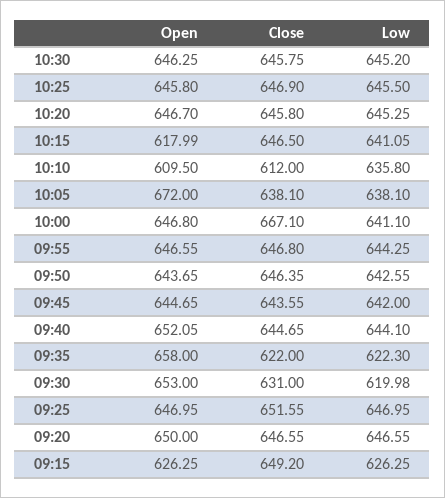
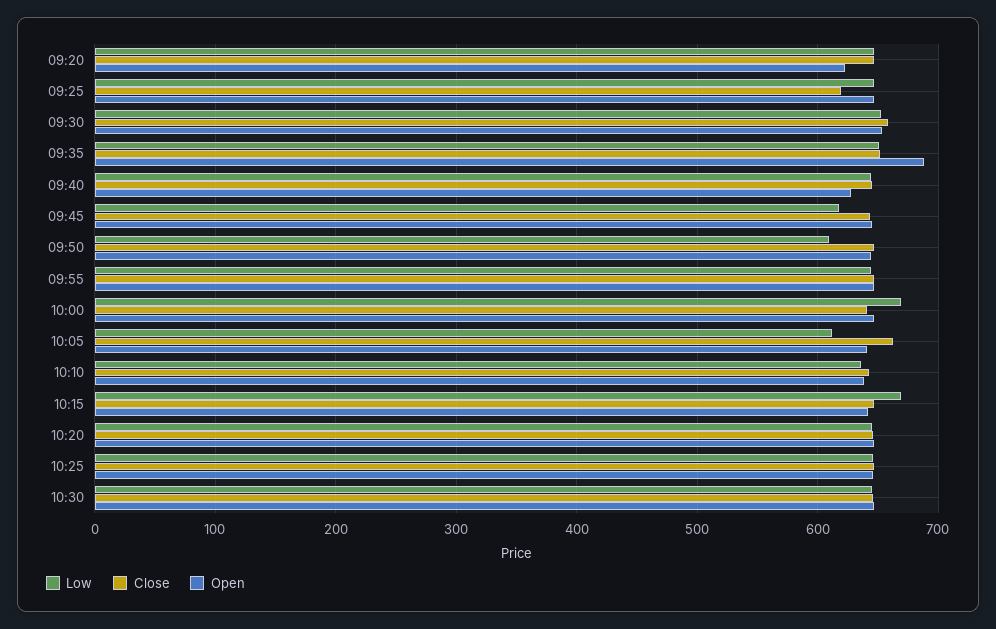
Open, 10:15: 617.99 -> 640
Low, 10:15: 641.05 -> 670
Open, 10:10: 609.5 -> 640
Close, 10:10: 612 -> 640
Open, 10:05: 672 -> 640
Close, 10:05: 638.1 -> 660
Low, 10:05: 638.1 -> 610
Close, 10:00: 667.1 -> 640
Low, 10:00: 641.1 -> 670
Low, 09:50: 642.55 -> 610
Low, 09:45: 642 -> 620
Open, 09:40: 652.05 -> 630
Open, 09:35: 658 -> 690
Close, 09:35: 622 -> 650
Low, 09:35: 622.3 -> 650
Close, 09:30: 631 -> 660
Low, 09:30: 619.98 -> 650
Close, 09:25: 651.55 -> 620
Open, 09:20: 650 -> 620
Open, 09:15: 626.25 -> none
Close, 09:15: 649.2 -> none
Low, 09:15: 626.25 -> none

